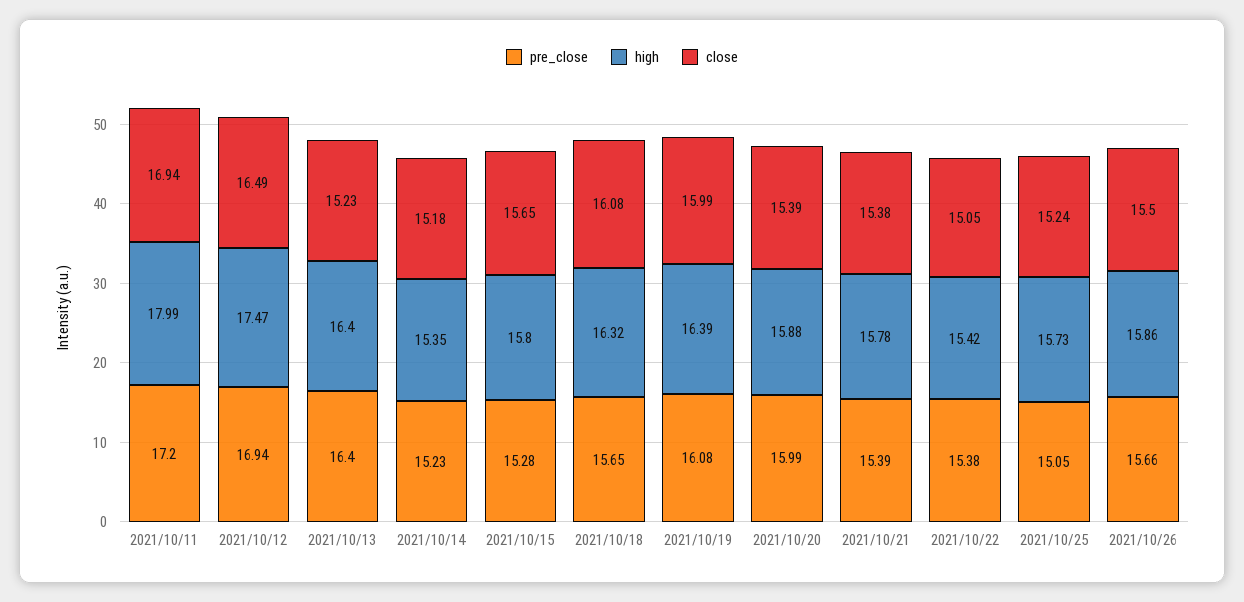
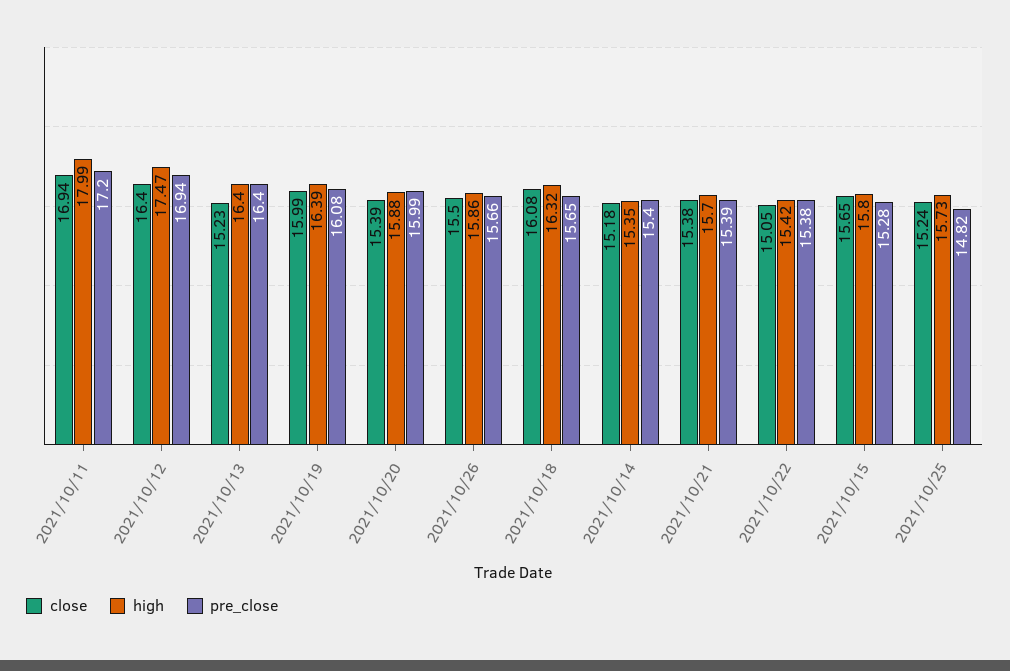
close, 2021/10/12: 16.49 -> 16.4
pre_close, 2021/10/14: 15.23 -> 15.4
high, 2021/10/21: 15.78 -> 15.7
pre_close, 2021/10/25: 15.05 -> 14.82

